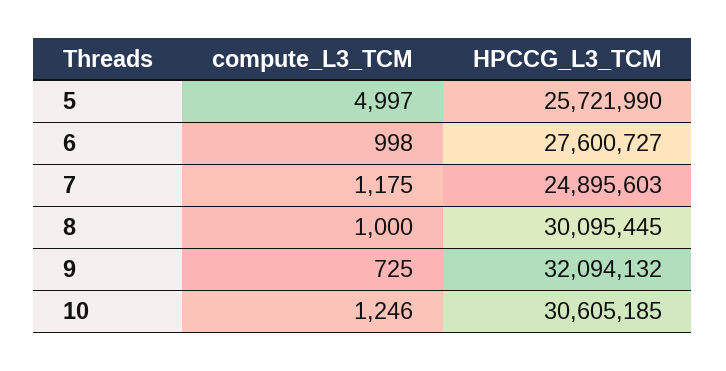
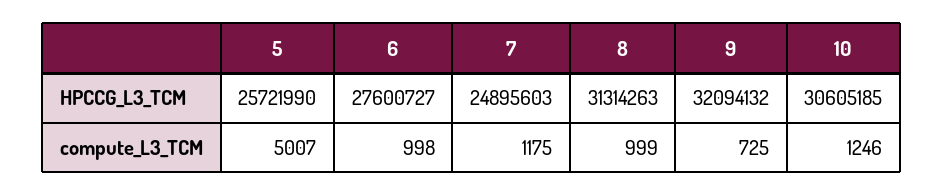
compute_L3_TCM, 5: 4997 -> 5007
compute_L3_TCM, 8: 1000 -> 999
HPCCG_L3_TCM, 8: 30095445 -> 31314263

